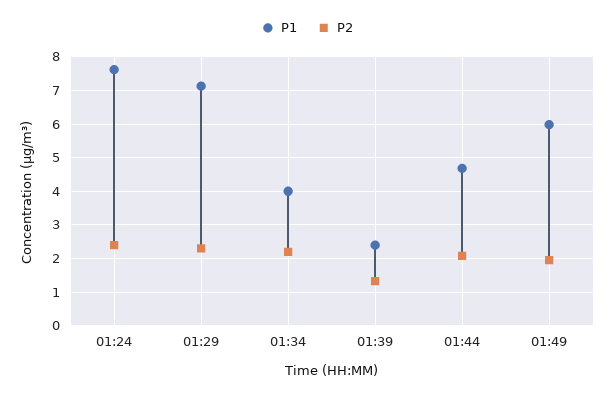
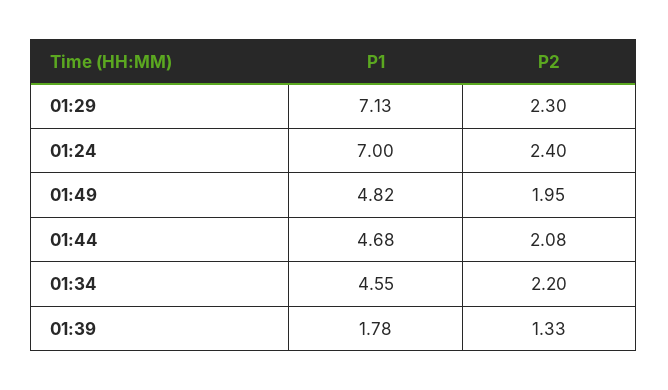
P1, 01:24: 7.6 -> 7
P1, 01:34: 4 -> 4.55
P1, 01:39: 2.4 -> 1.78
P1, 01:49: 6 -> 4.82

